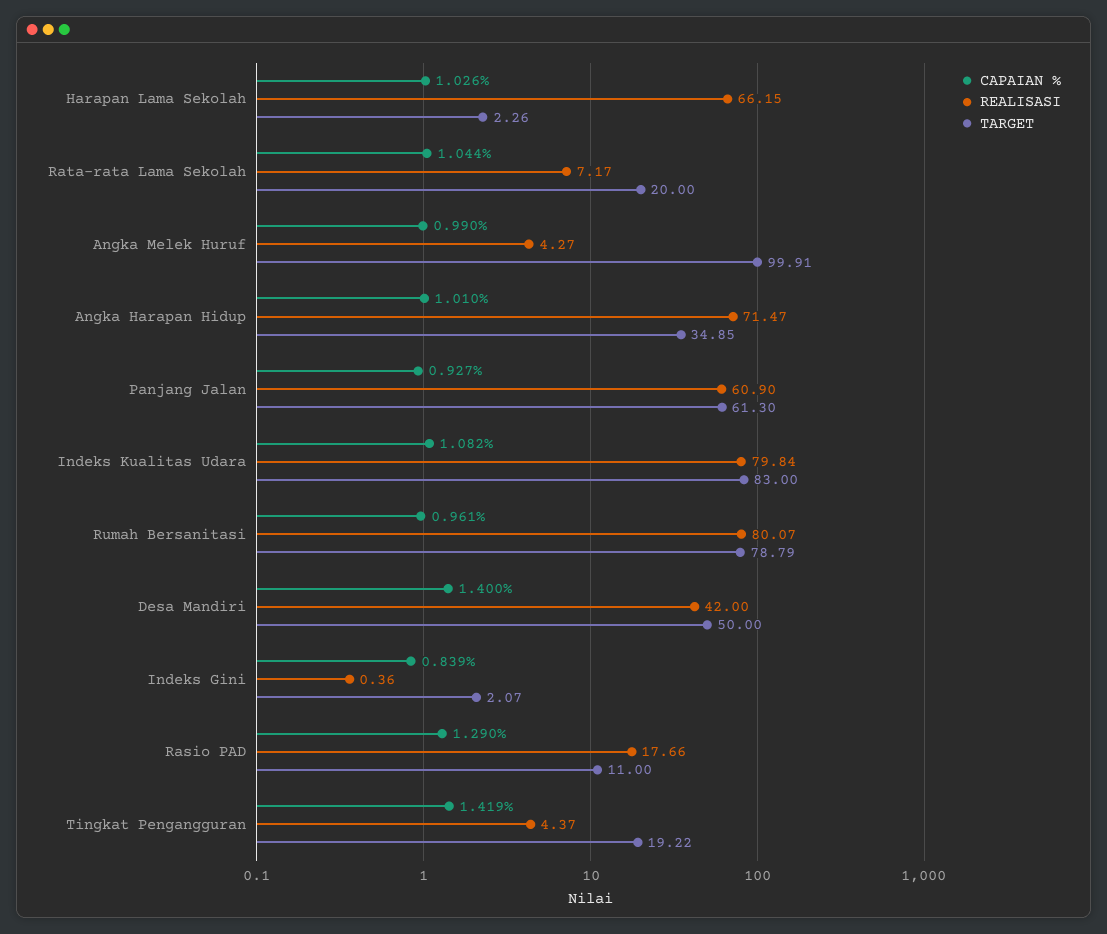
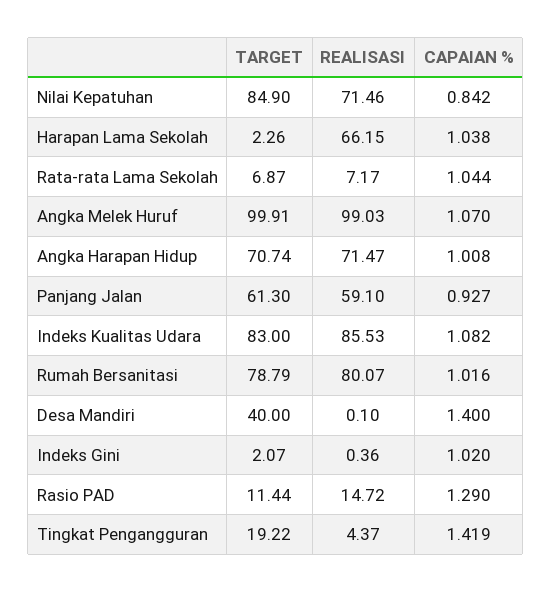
CAPAIAN %, Harapan Lama Sekolah: 1.026 -> 1.038
TARGET, Rata-rata Lama Sekolah: 20 -> 6.87
CAPAIAN %, Angka Melek Huruf: 0.99 -> 1.07
REALISASI, Angka Melek Huruf: 4.27 -> 99.03
CAPAIAN %, Angka Harapan Hidup: 1.01 -> 1.008
TARGET, Angka Harapan Hidup: 34.85 -> 70.74
REALISASI, Panjang Jalan: 60.9 -> 59.1
REALISASI, Indeks Kualitas Udara: 79.84 -> 85.53
CAPAIAN %, Rumah Bersanitasi: 0.961 -> 1.016
REALISASI, Desa Mandiri: 42 -> 0.1
TARGET, Desa Mandiri: 50 -> 40
CAPAIAN %, Indeks Gini: 0.839 -> 1.02
REALISASI, Rasio PAD: 17.66 -> 14.72
TARGET, Rasio PAD: 11 -> 11.44
TARGET, Nilai Kepatuhan: none -> 84.9
REALISASI, Nilai Kepatuhan: none -> 71.46
CAPAIAN %, Nilai Kepatuhan: none -> 0.842

